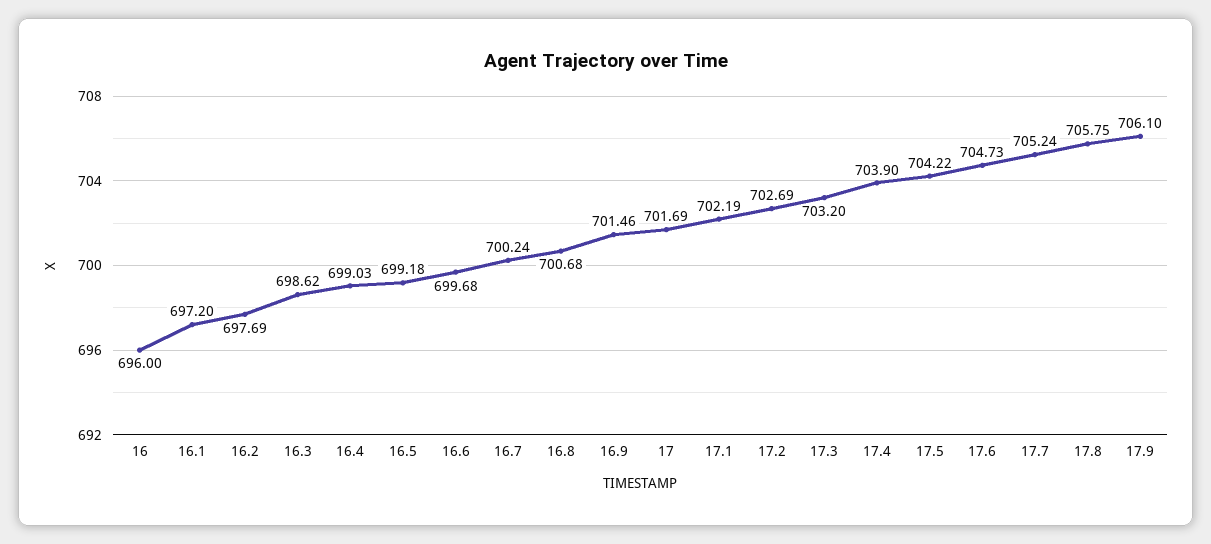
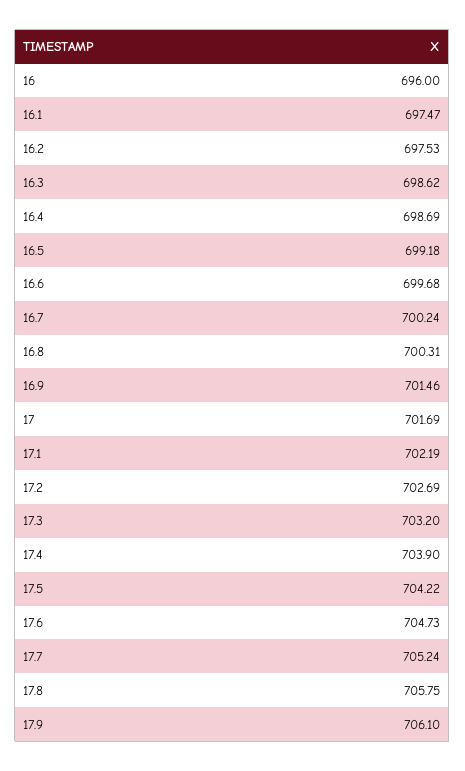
16.1: 697.2 -> 697.47
16.2: 697.69 -> 697.53
16.4: 699.03 -> 698.69
16.8: 700.68 -> 700.31

